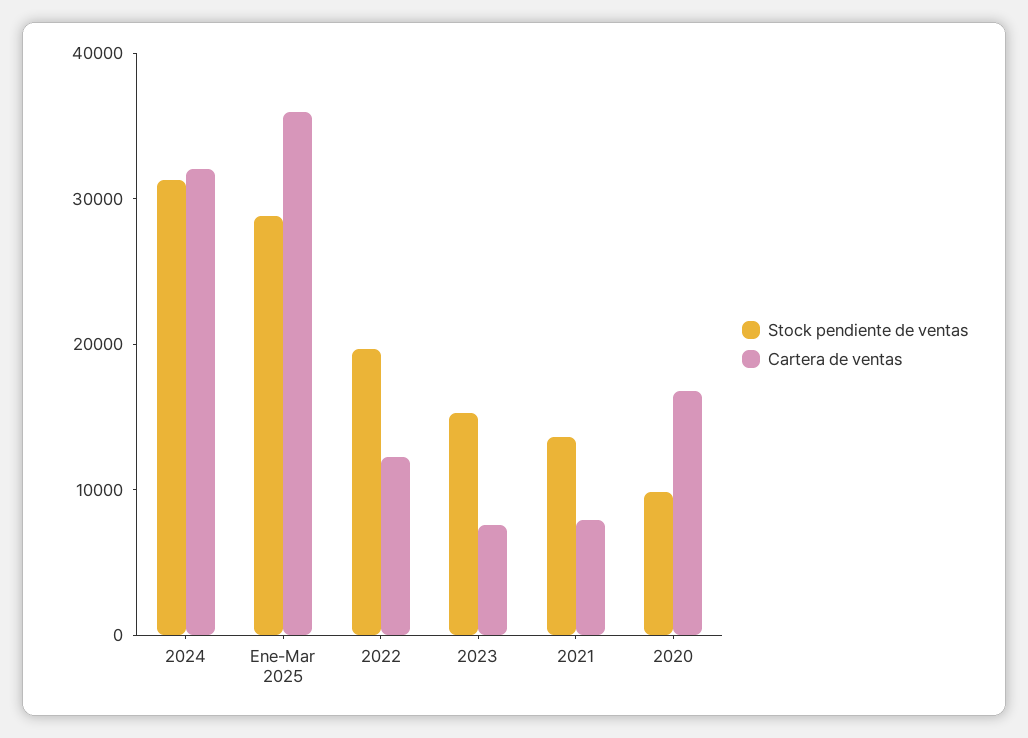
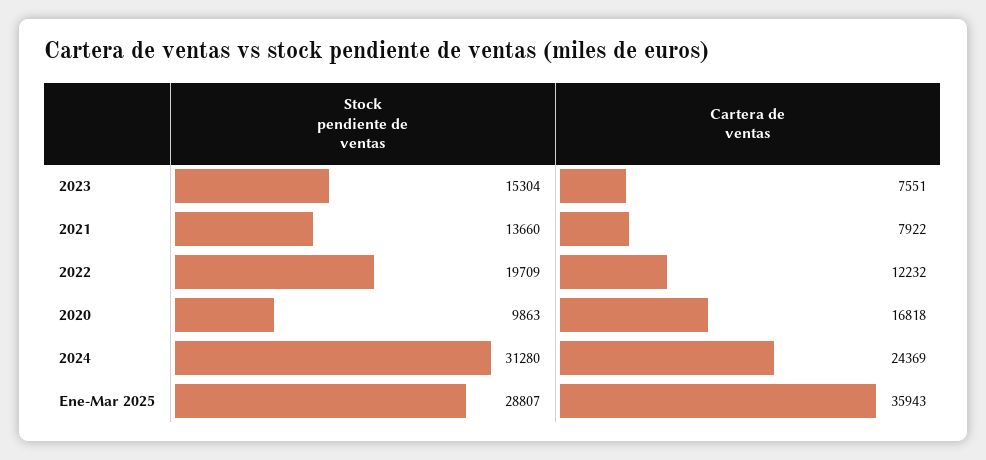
Cartera de ventas, 2024: 32000 -> 24369

